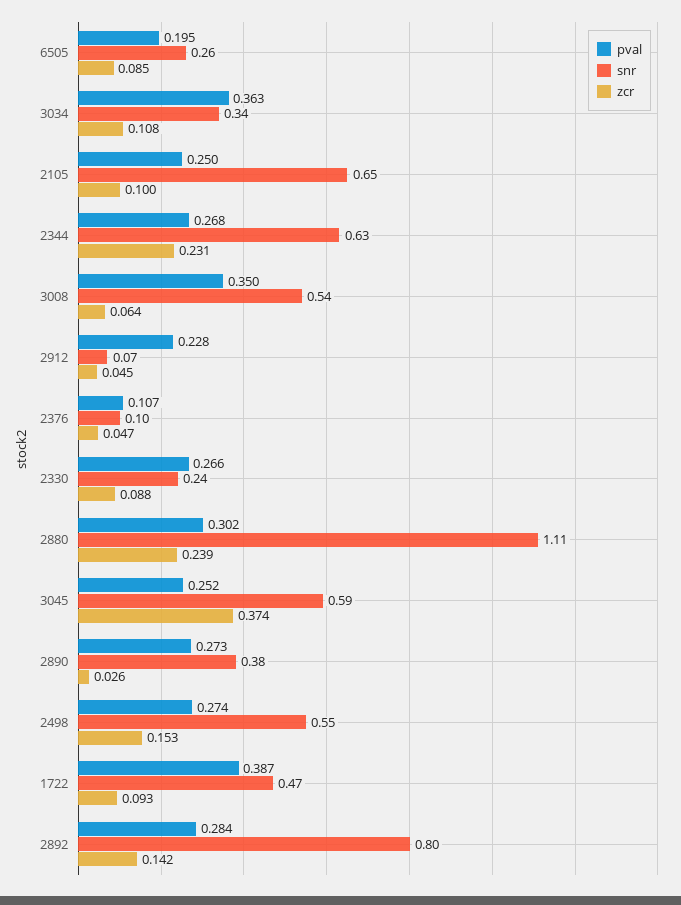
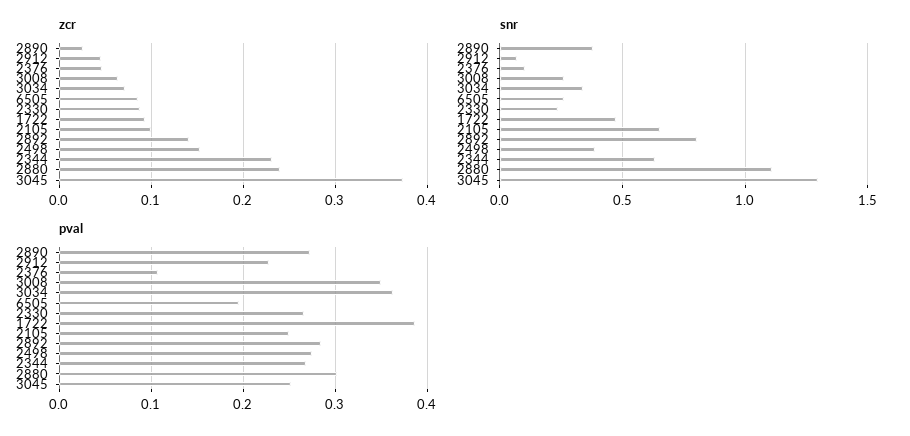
zcr, 3034: 0.108 -> 0.07
snr, 3008: 0.54 -> 0.25
snr, 3045: 0.59 -> 1.3
snr, 2498: 0.55 -> 0.4

